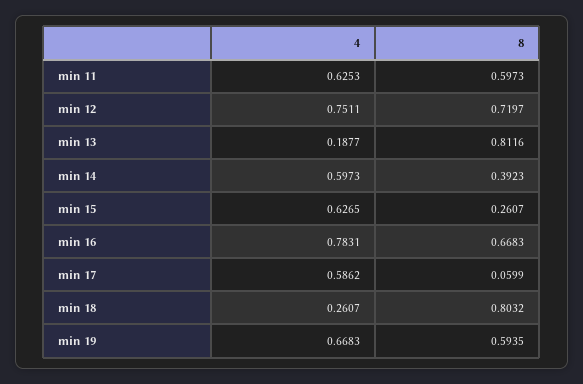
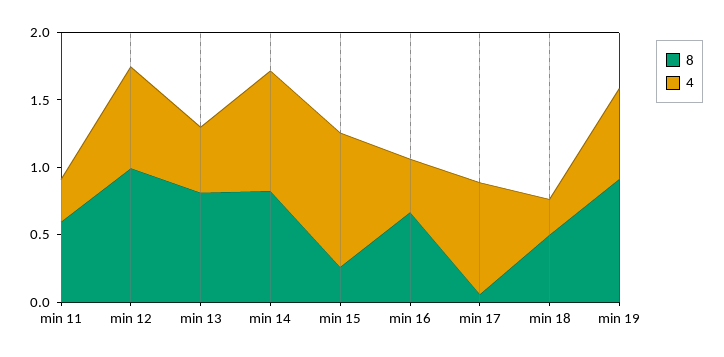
4, min 11: 0.6253 -> 0.3
8, min 12: 0.7197 -> 1
4, min 13: 0.1877 -> 0.5
4, min 14: 0.5973 -> 0.9
8, min 14: 0.3923 -> 0.8
4, min 15: 0.6265 -> 1
4, min 16: 0.7831 -> 0.4
4, min 17: 0.5862 -> 0.8
8, min 18: 0.8032 -> 0.5
8, min 19: 0.5935 -> 0.9

